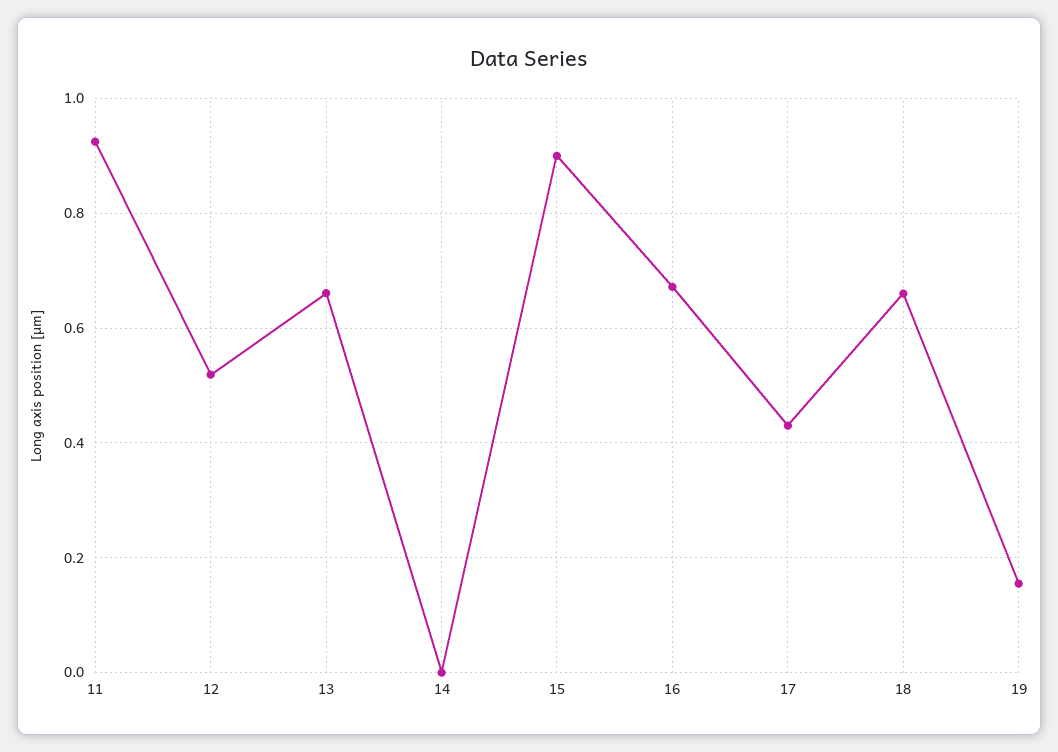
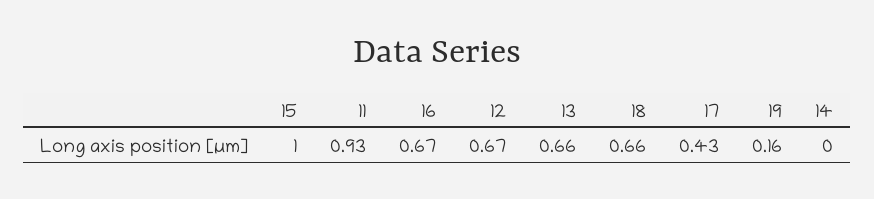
12: 0.52 -> 0.67
15: 0.9 -> 1

